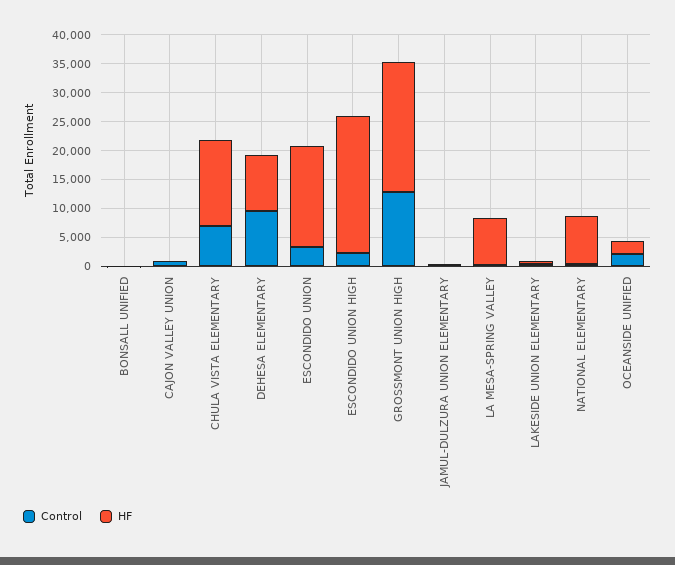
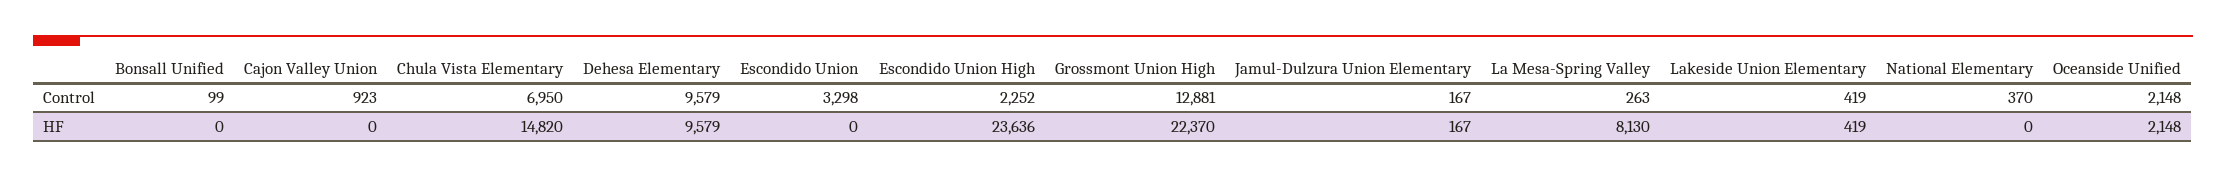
HF, ESCONDIDO UNION: 17500 -> 0
HF, NATIONAL ELEMENTARY: 7500 -> 0

